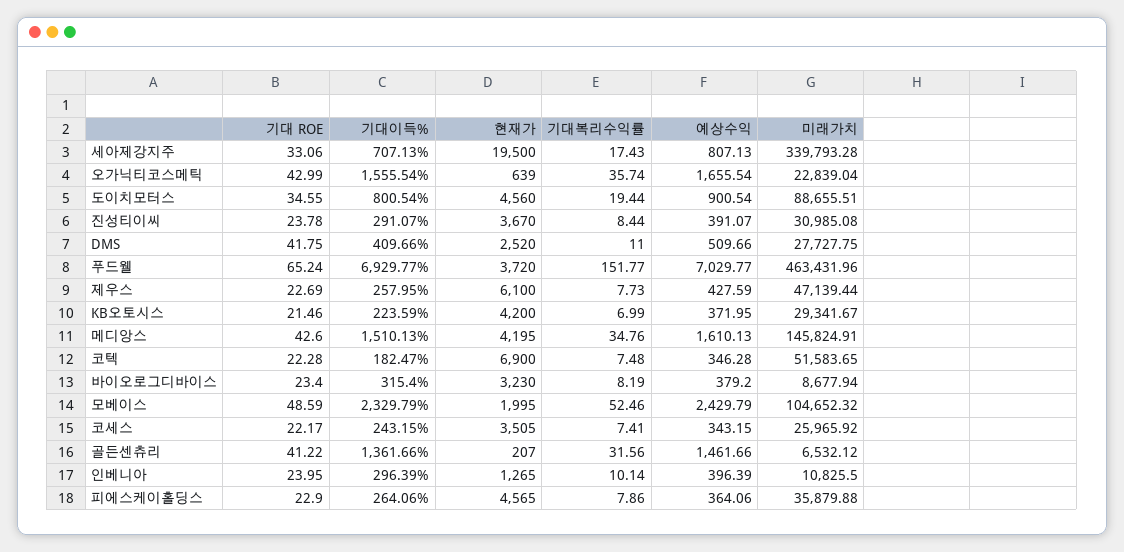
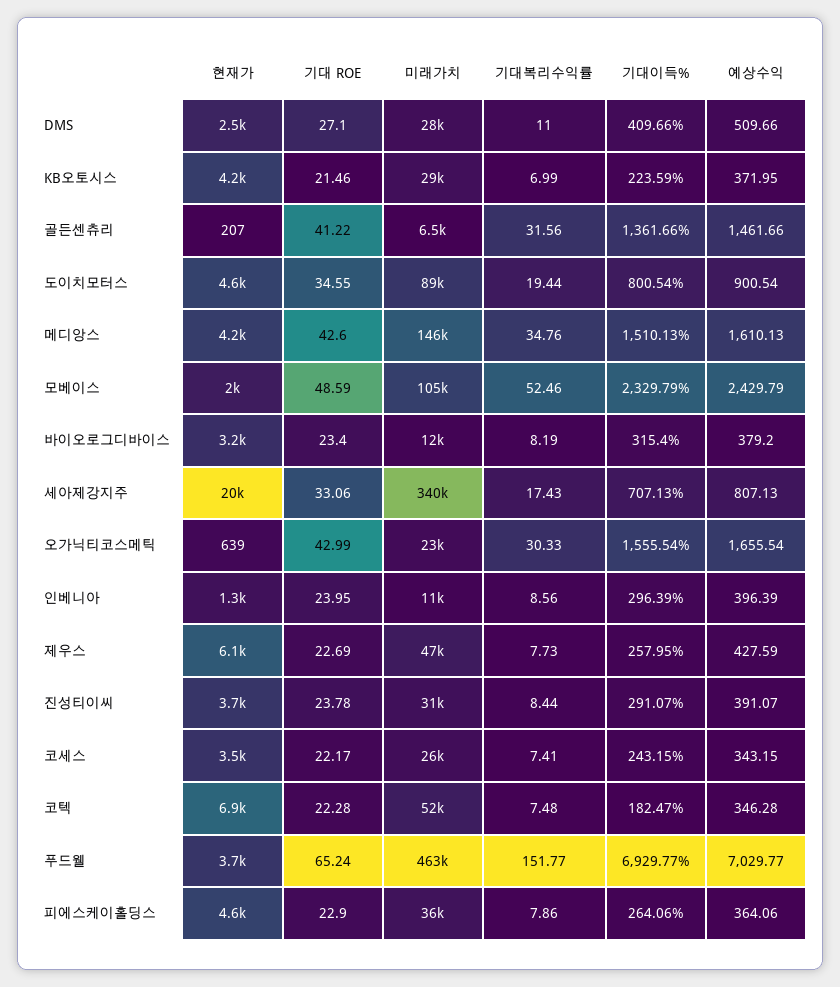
기대복리수익률, 오가닉티코스메틱: 35.74 -> 30.33
기대 ROE, DMS: 41.75 -> 27.1
미래가치, 바이오로그디바이스: 8677.94 -> 12000
기대복리수익률, 인베니아: 10.14 -> 8.56

